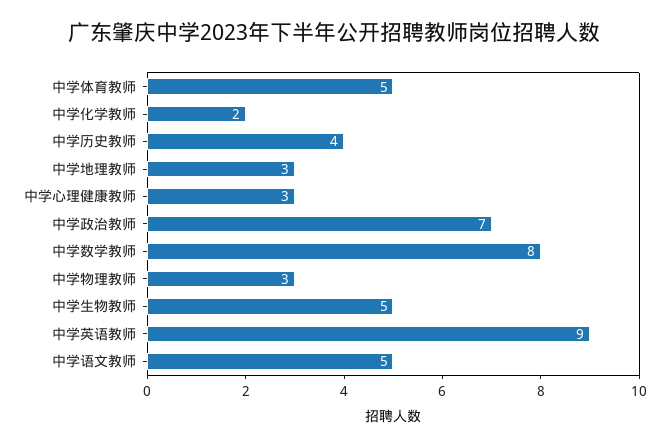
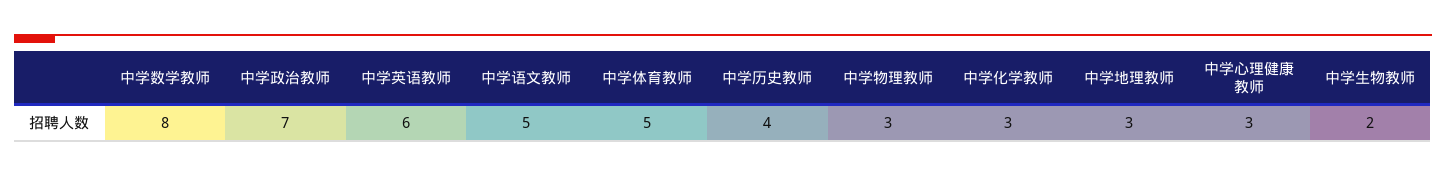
中学化学教师: 2 -> 3
中学生物教师: 5 -> 2
中学英语教师: 9 -> 6

